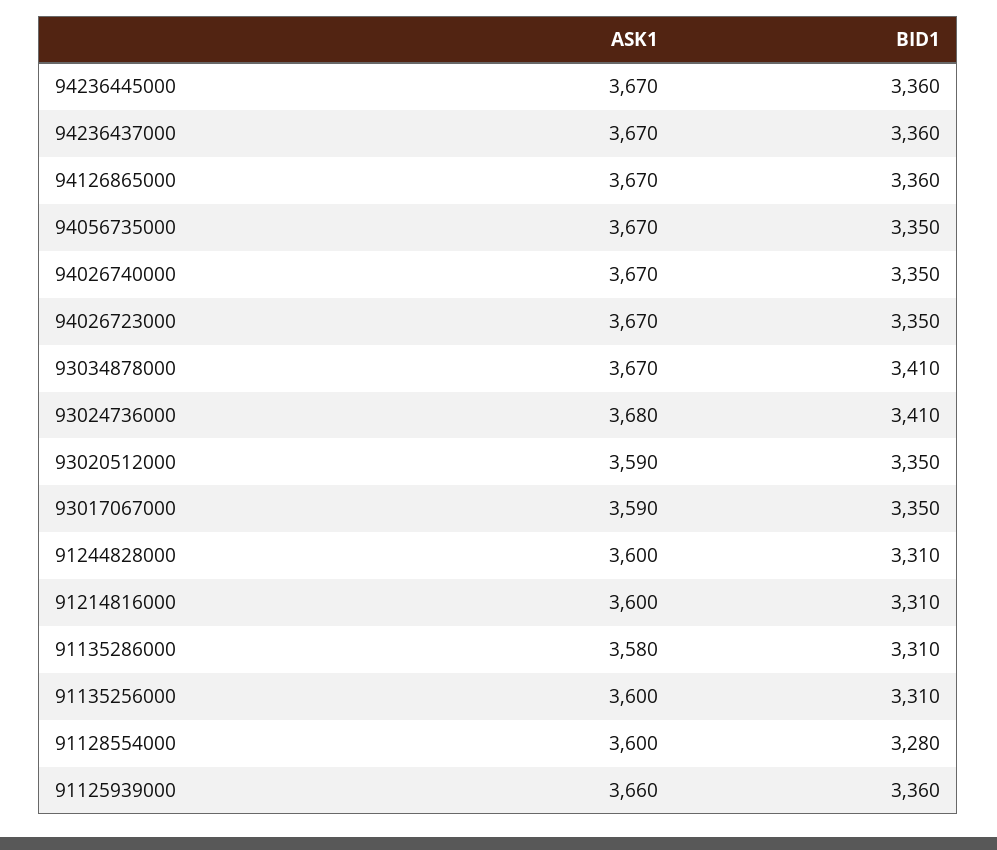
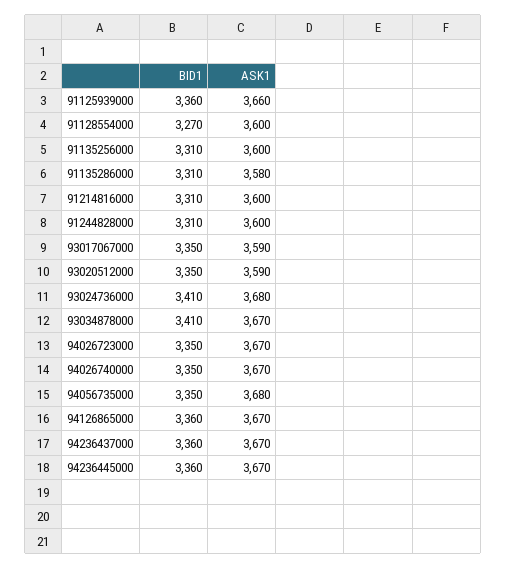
ASK1, 94056735000: 3670 -> 3680
BID1, 91128554000: 3280 -> 3270

